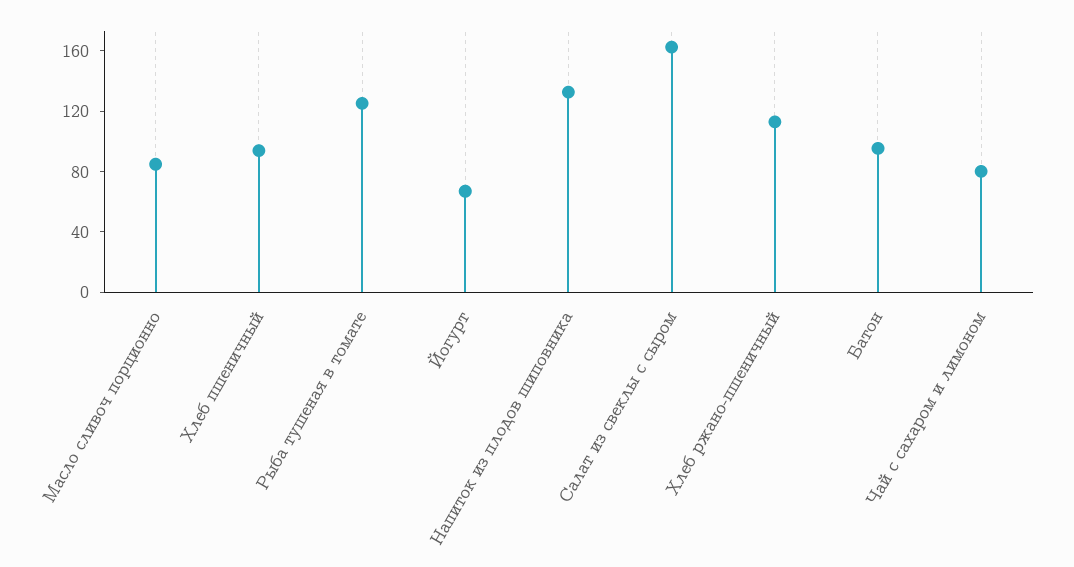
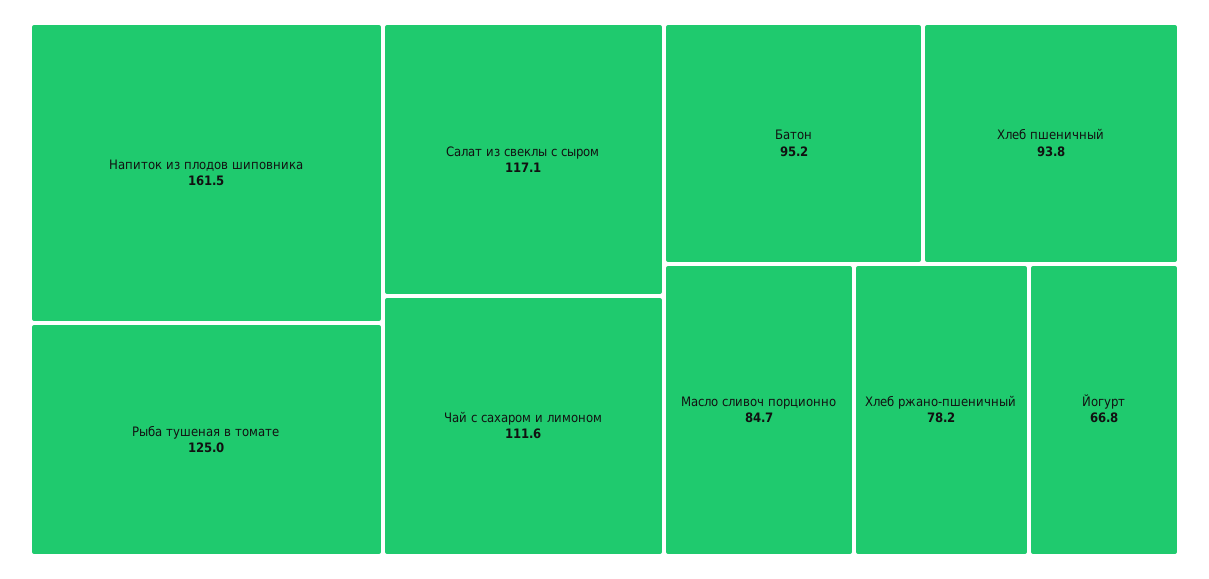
Напиток из плодов шиповника: 130 -> 161.5
Салат из свеклы с сыром: 160 -> 117.1
Хлеб ржано-пшеничный: 110 -> 78.2
Чай с сахаром и лимоном: 80 -> 111.6

